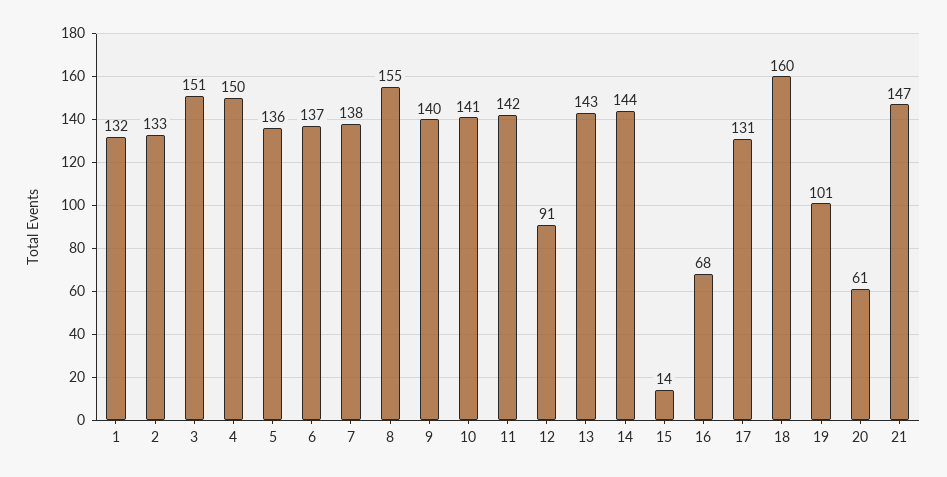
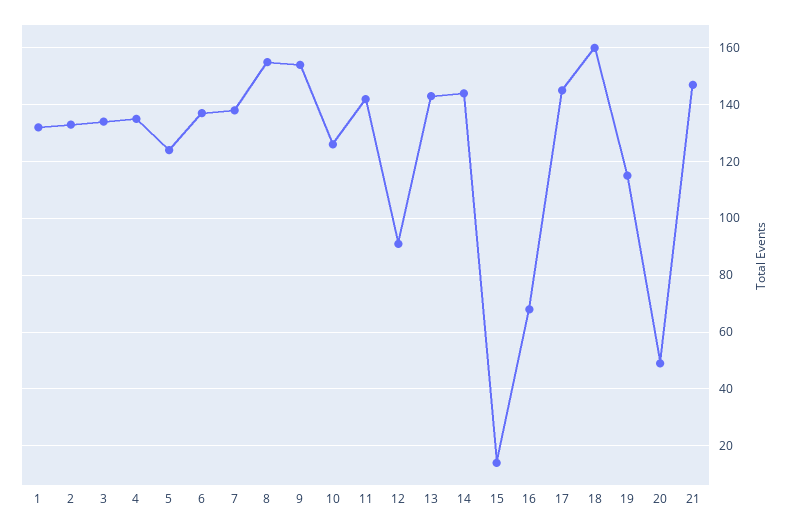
3: 151 -> 135
4: 150 -> 135
5: 136 -> 125
9: 140 -> 155
10: 141 -> 125
17: 131 -> 145
19: 101 -> 115
20: 61 -> 50

